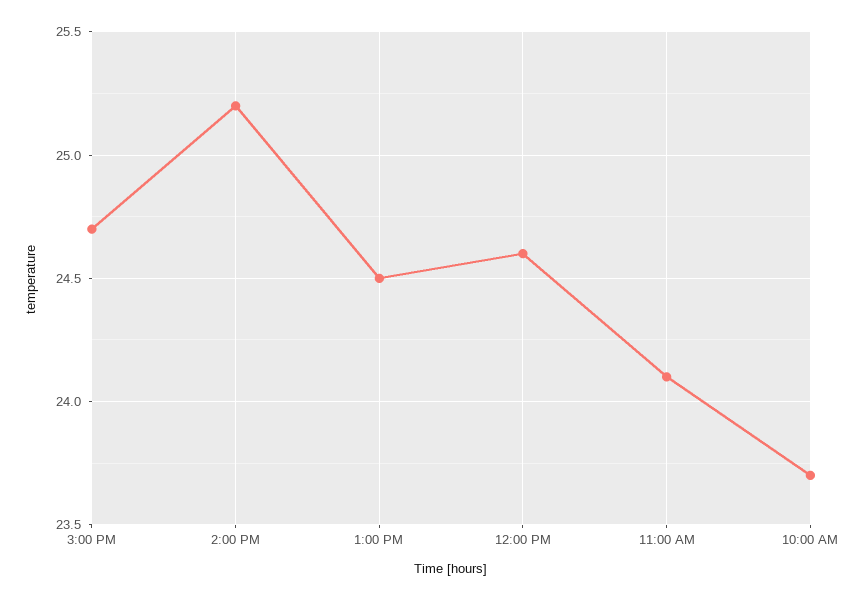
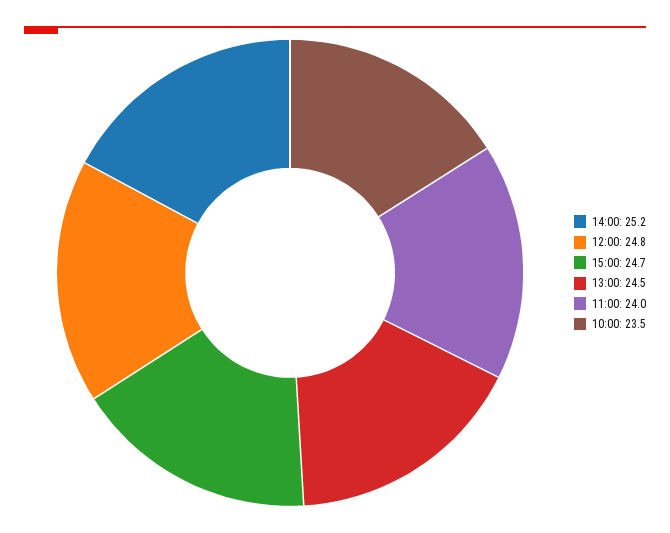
12:00 PM: 24.6 -> 24.8
11:00 AM: 24.1 -> 24
10:00 AM: 23.7 -> 23.5

